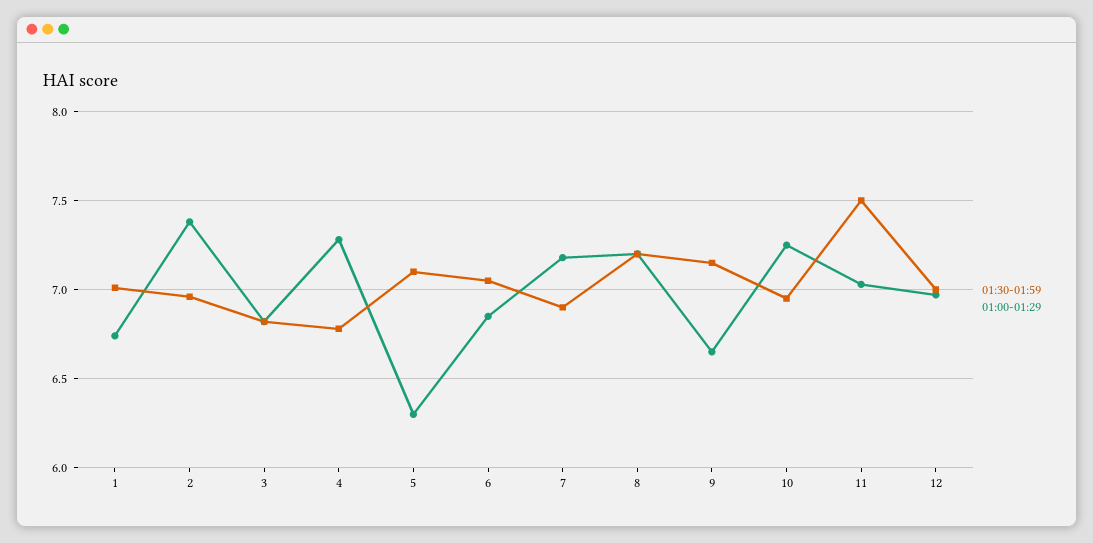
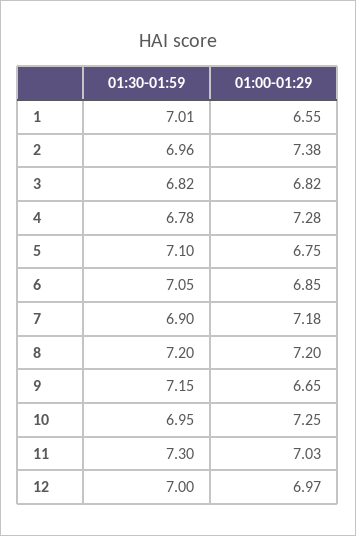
01:00-01:29, 1: 6.75 -> 6.55
01:00-01:29, 5: 6.3 -> 6.75
01:30-01:59, 11: 7.5 -> 7.3

